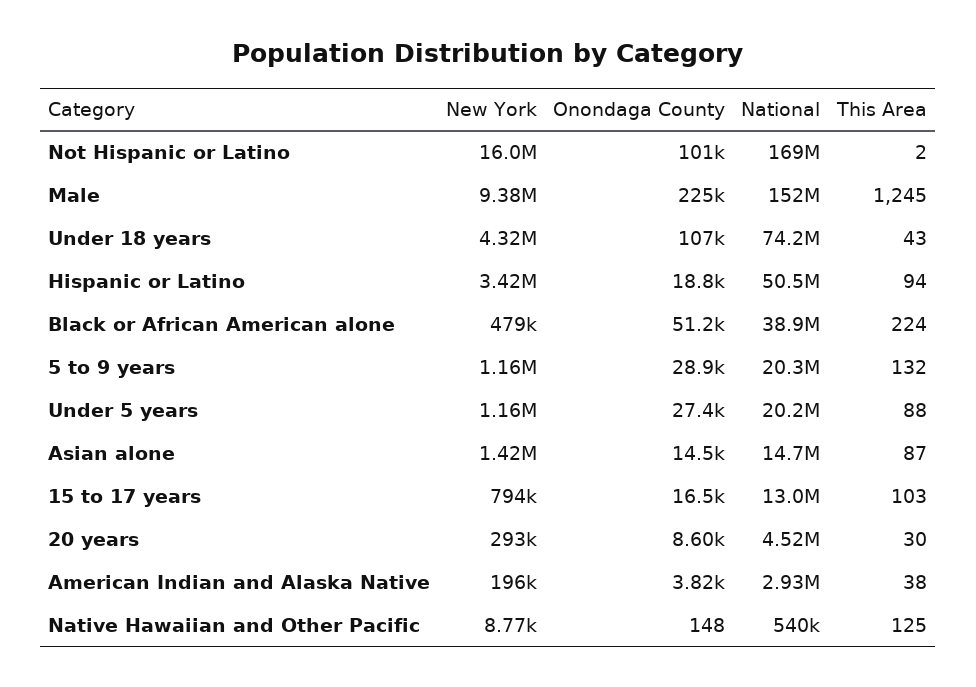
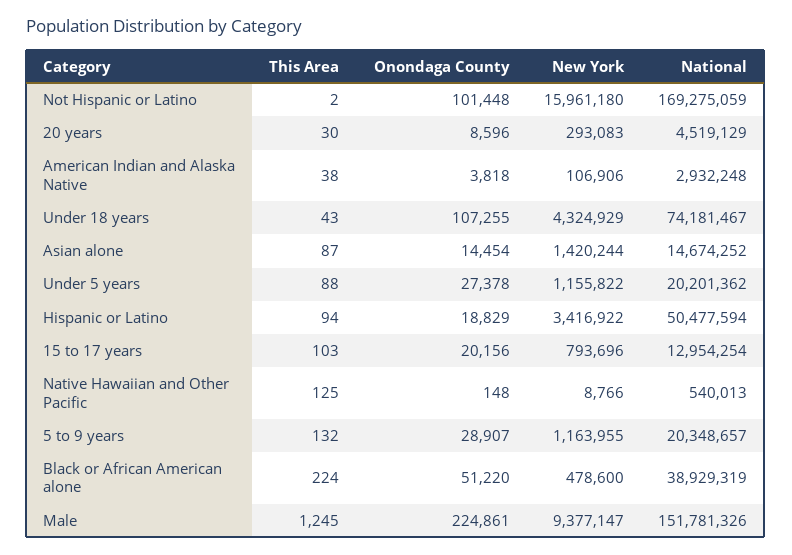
Onondaga County, 15 to 17 years: 16500 -> 20156
New York, American Indian and Alaska Native: 196000 -> 106906

